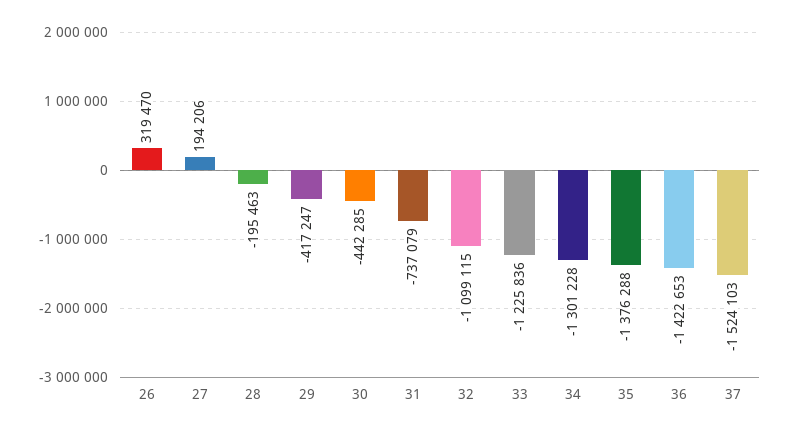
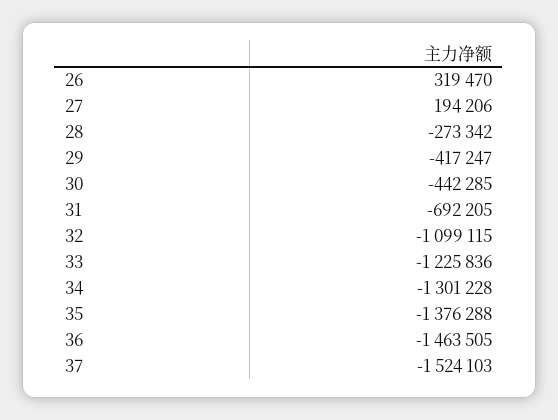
28: -195463 -> -273342
31: -737079 -> -692205
36: -1422653 -> -1463505

